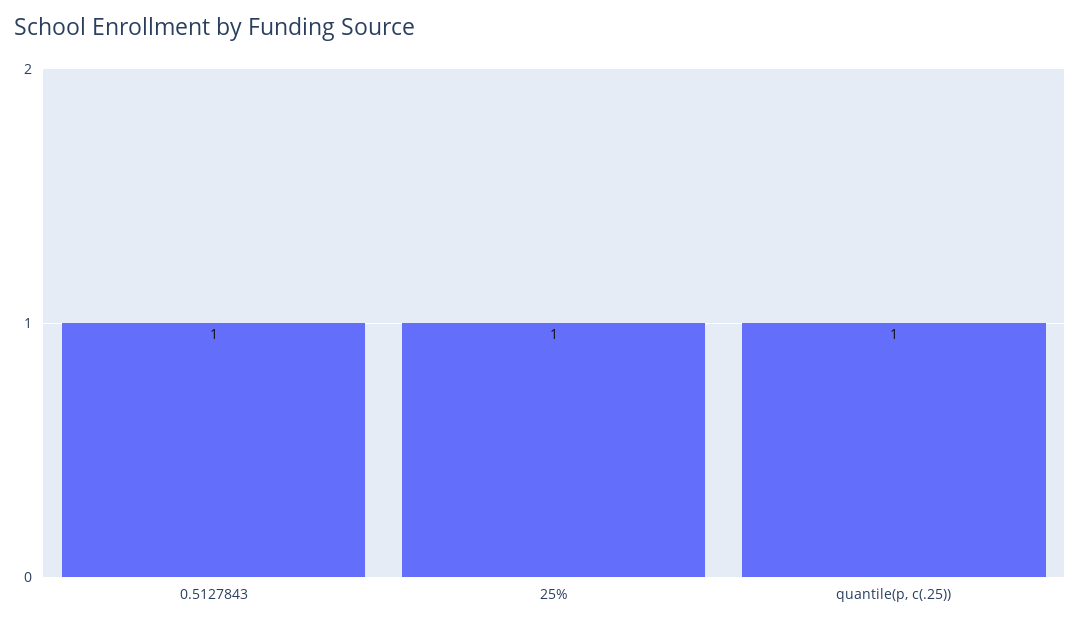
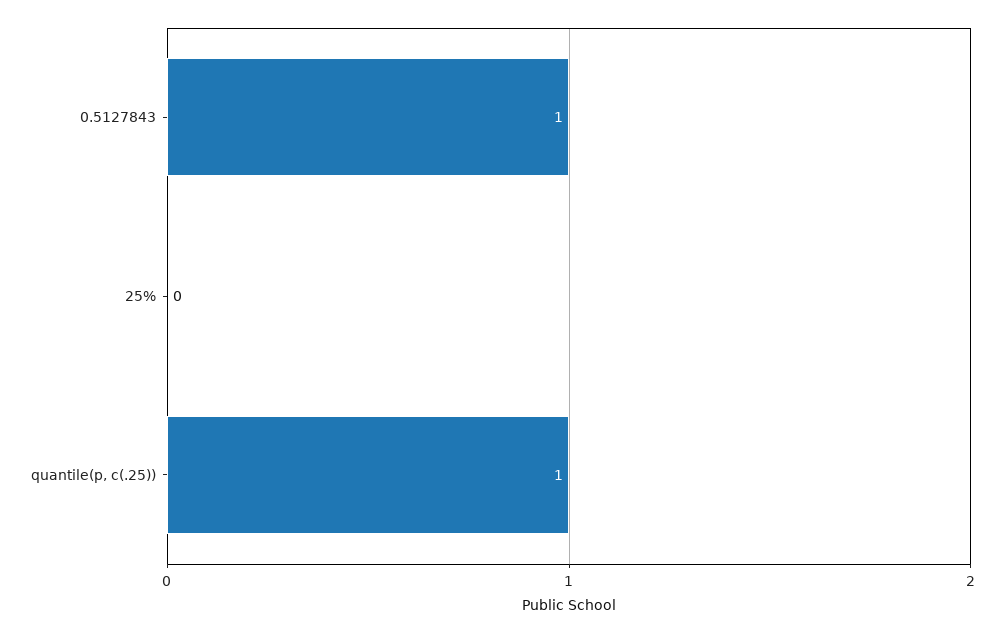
25%: 1 -> 0

